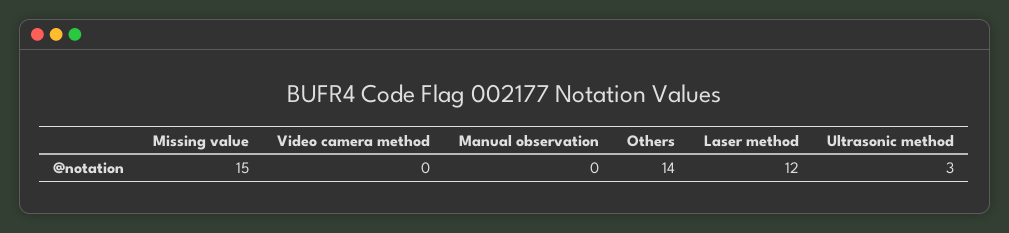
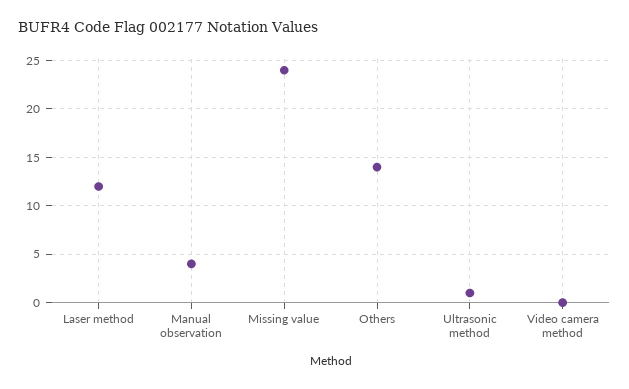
Missing value: 15 -> 24
Manual observation: 0 -> 4
Ultrasonic method: 3 -> 1

